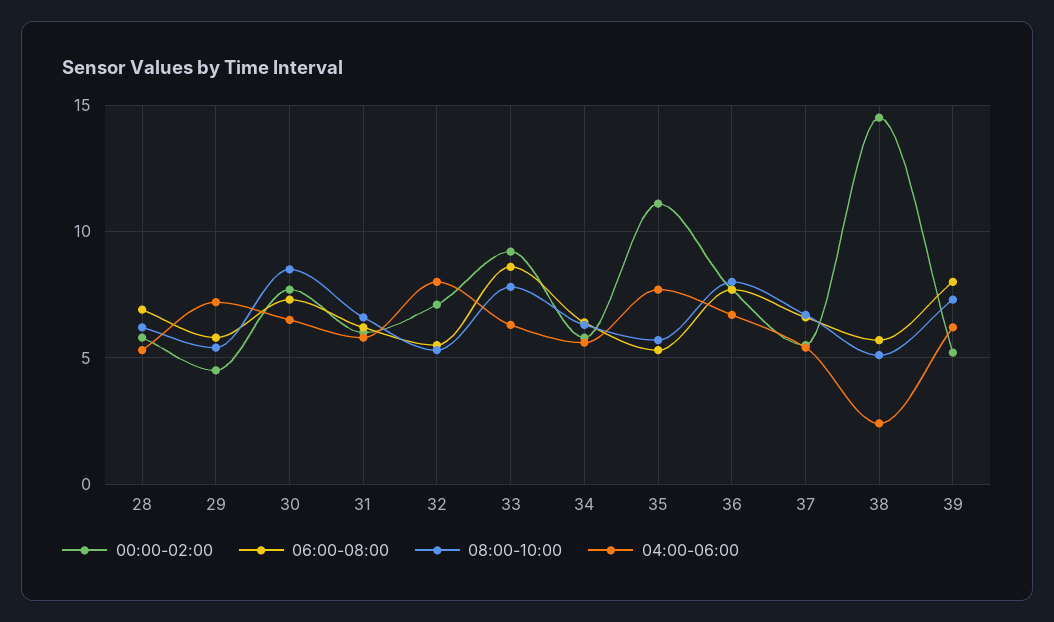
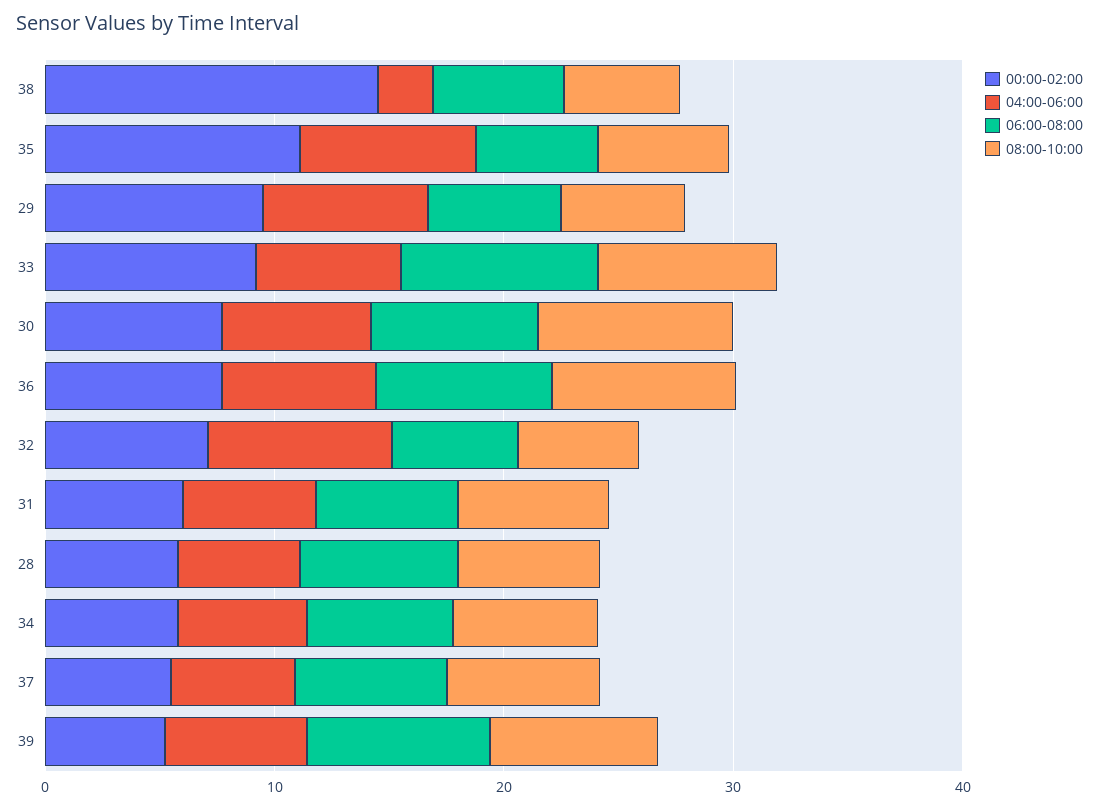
00:00-02:00, 29: 4.5 -> 10

